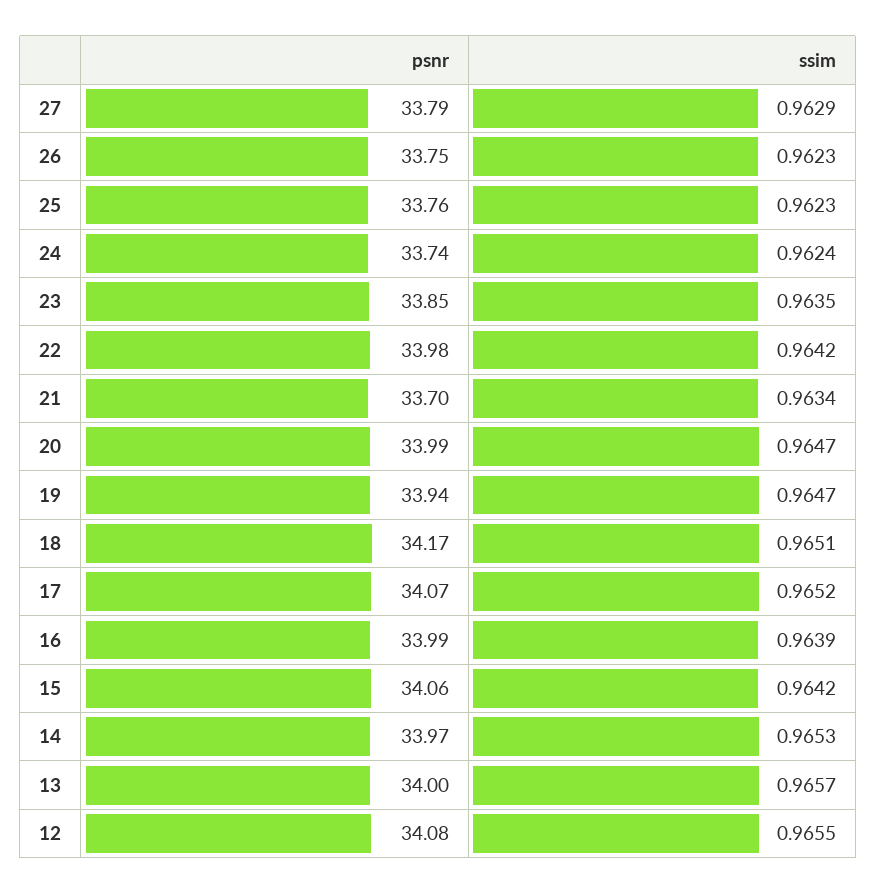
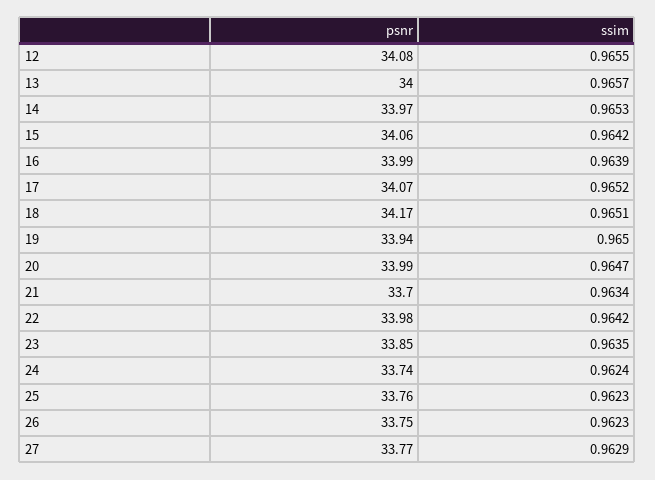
psnr, 27: 33.79 -> 33.77
ssim, 19: 0.9647 -> 0.965

